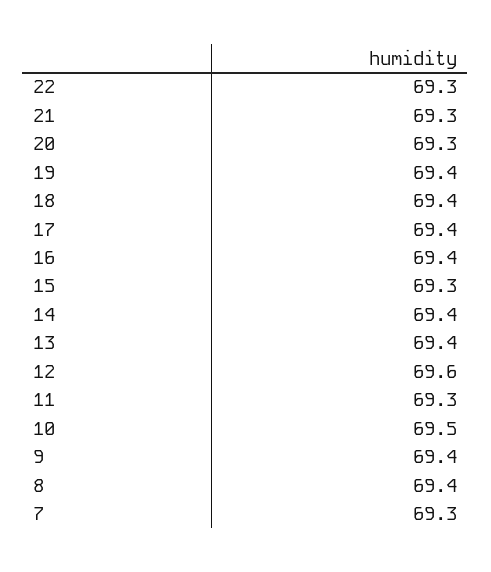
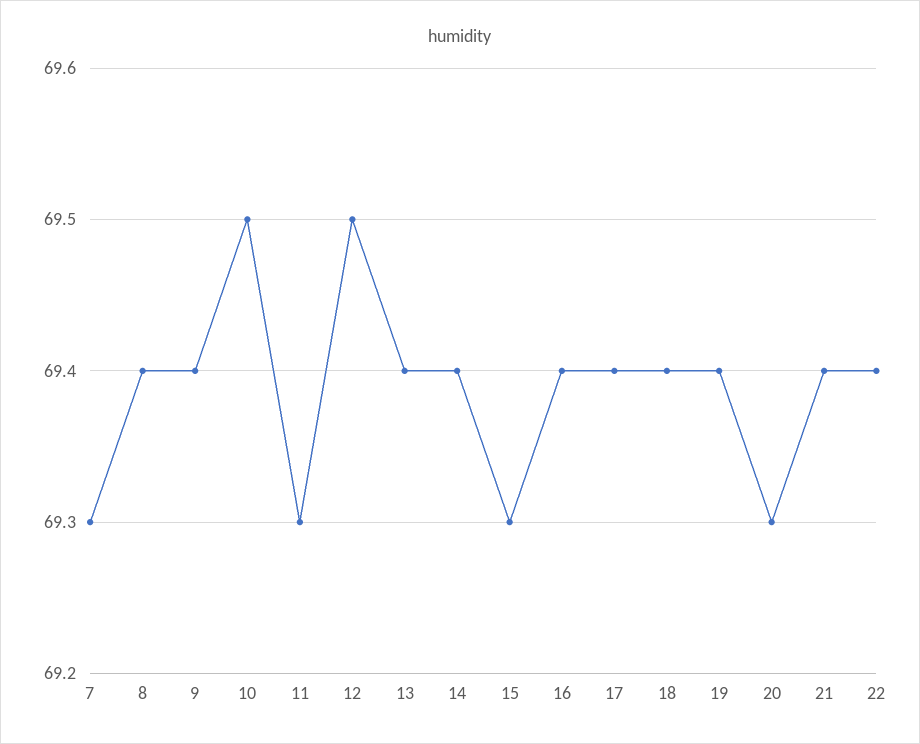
22: 69.3 -> 69.4
21: 69.3 -> 69.4
12: 69.6 -> 69.5

